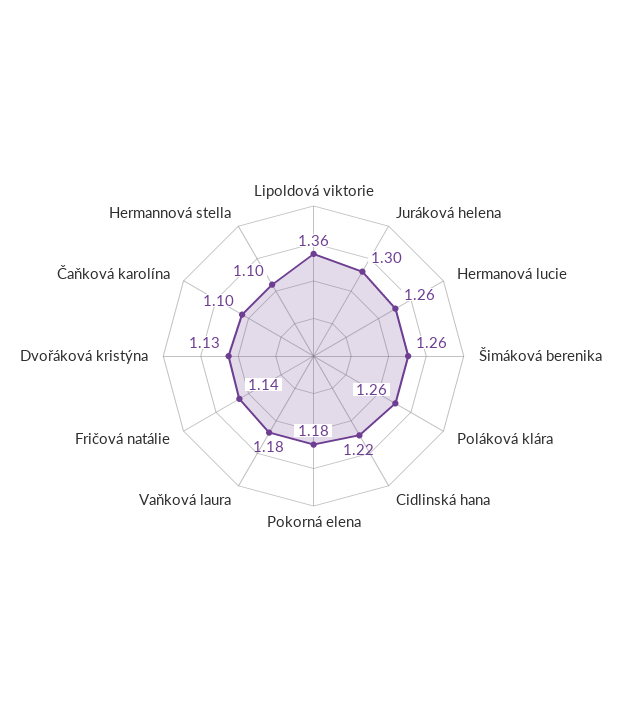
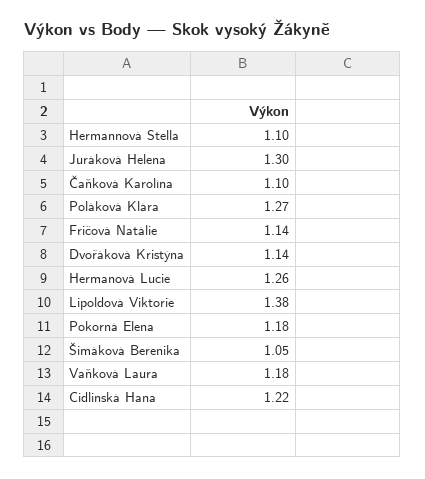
Lipoldová viktorie: 1.36 -> 1.38
Šimáková berenika: 1.26 -> 1.05
Poláková klára: 1.26 -> 1.27
Dvořáková kristýna: 1.13 -> 1.14

